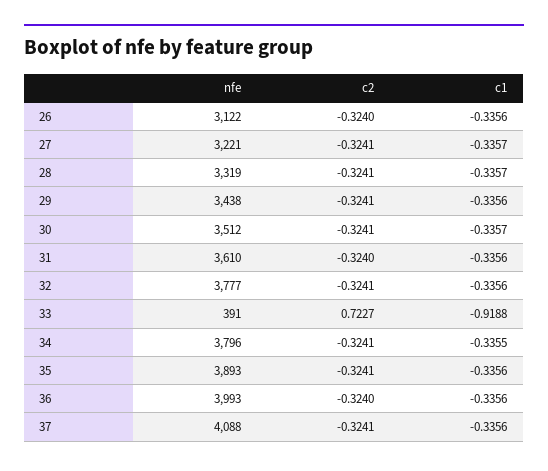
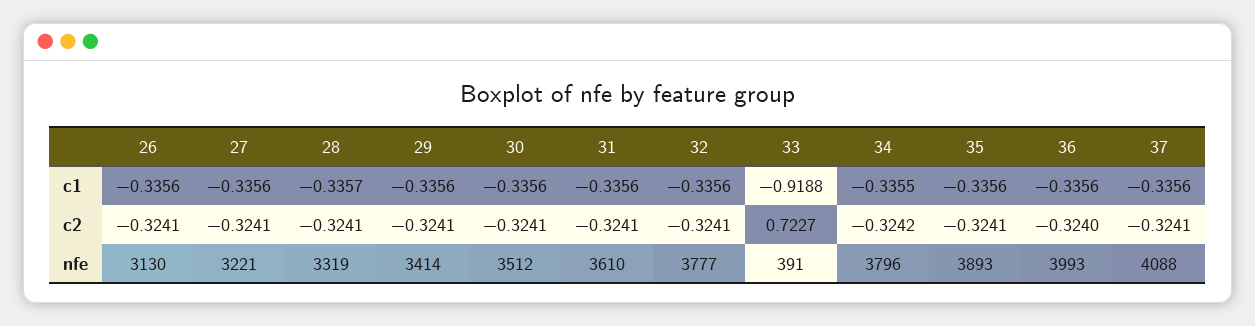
nfe, 26: 3122 -> 3130
c2, 26: -0.324 -> -0.3241
c1, 27: -0.3357 -> -0.3356
nfe, 29: 3438 -> 3414
c1, 30: -0.3357 -> -0.3356
c2, 31: -0.324 -> -0.3241
c2, 34: -0.3241 -> -0.3242

